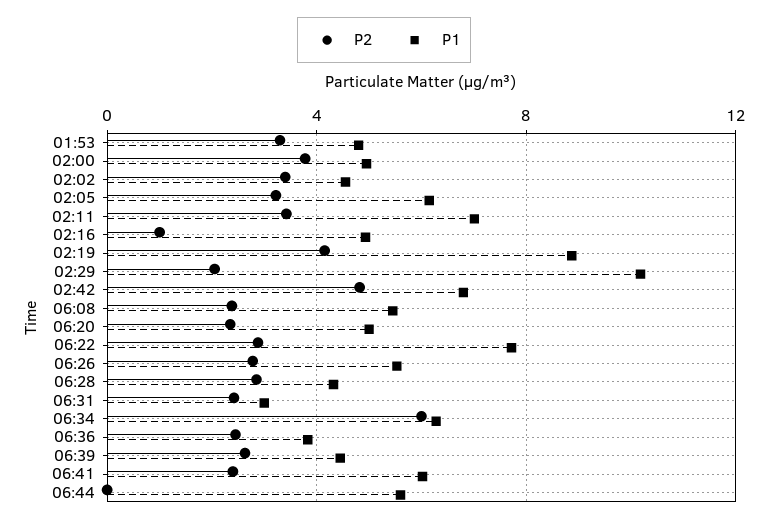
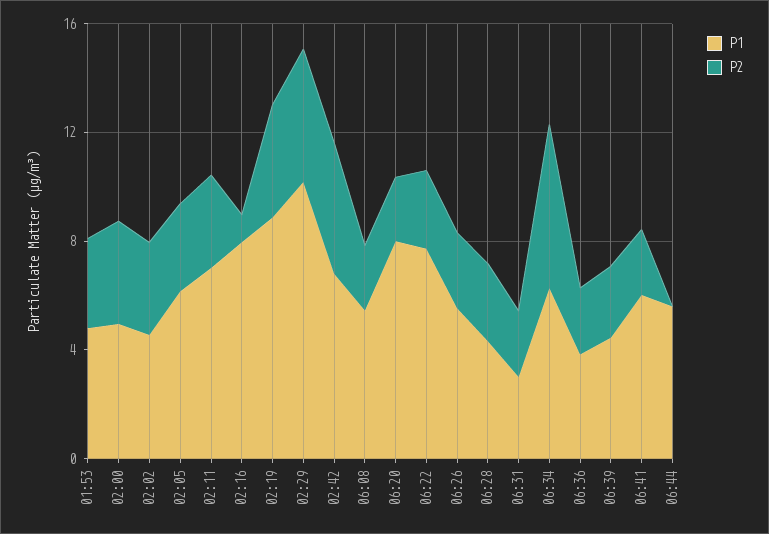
P1, 02:16: 5 -> 8
P2, 02:29: 2 -> 5
P1, 06:20: 5 -> 8

